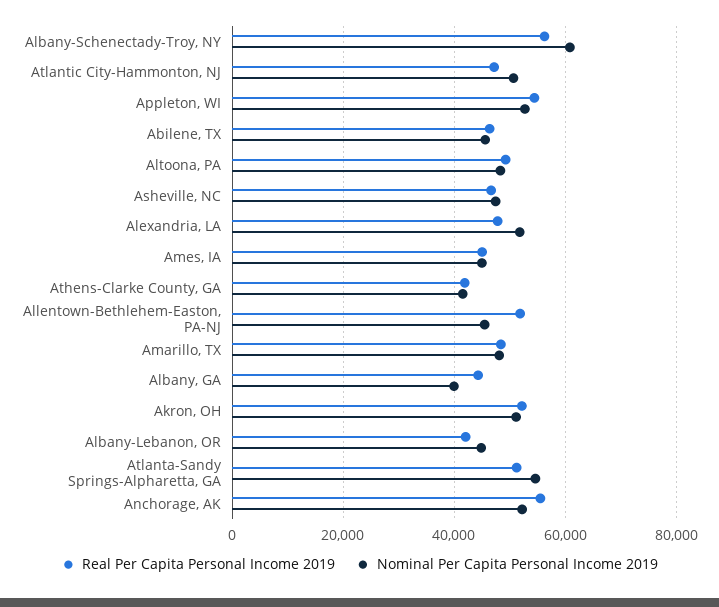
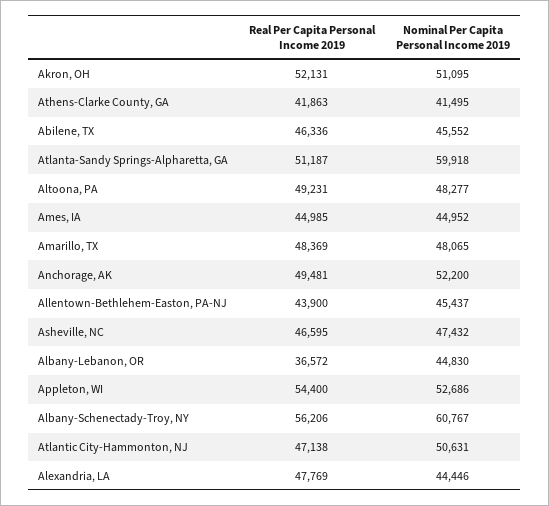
Nominal Per Capita Personal Income 2019, Alexandria, LA: 52000 -> 44446
Real Per Capita Personal Income 2019, Allentown-Bethlehem-Easton, PA-NJ: 52000 -> 43900
Real Per Capita Personal Income 2019, Albany, GA: 44000 -> none
Nominal Per Capita Personal Income 2019, Albany, GA: 40000 -> none
Real Per Capita Personal Income 2019, Albany-Lebanon, OR: 42000 -> 36572
Nominal Per Capita Personal Income 2019, Atlanta-Sandy Springs-Alpharetta, GA: 54000 -> 59918
Real Per Capita Personal Income 2019, Anchorage, AK: 56000 -> 49481

